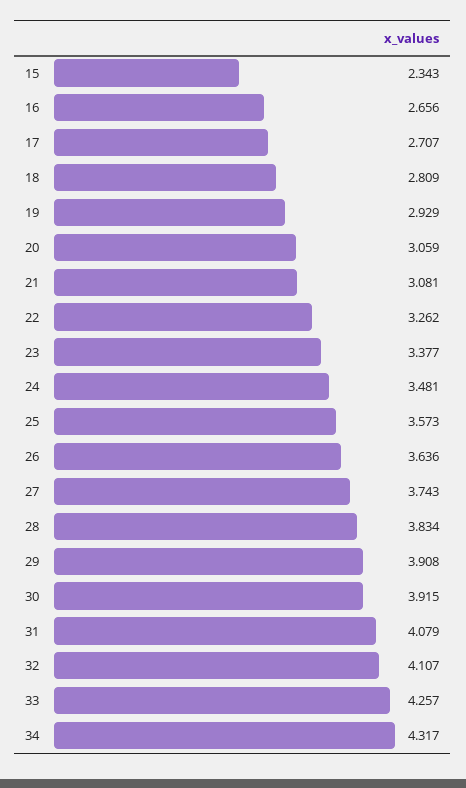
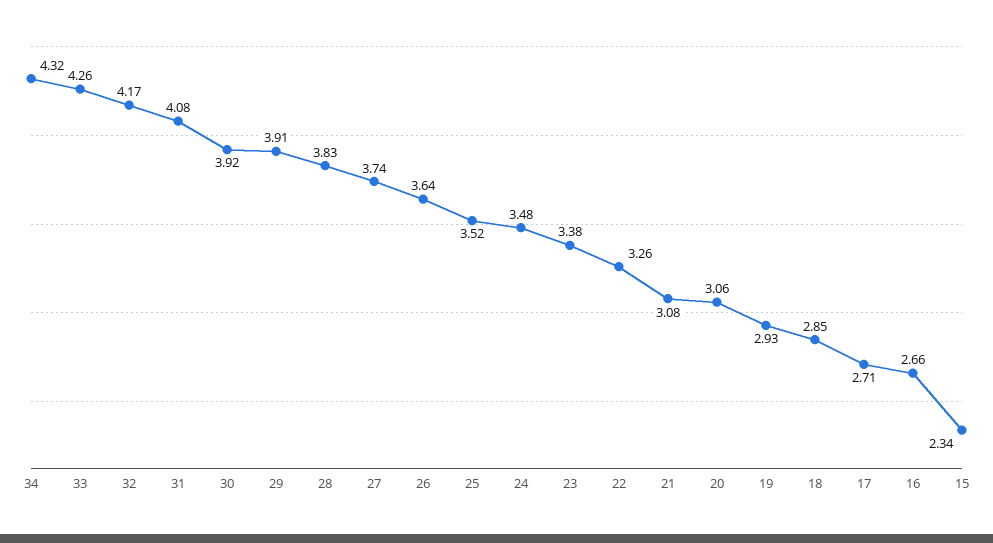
18: 2.809 -> 2.85
25: 3.573 -> 3.52
32: 4.107 -> 4.17

